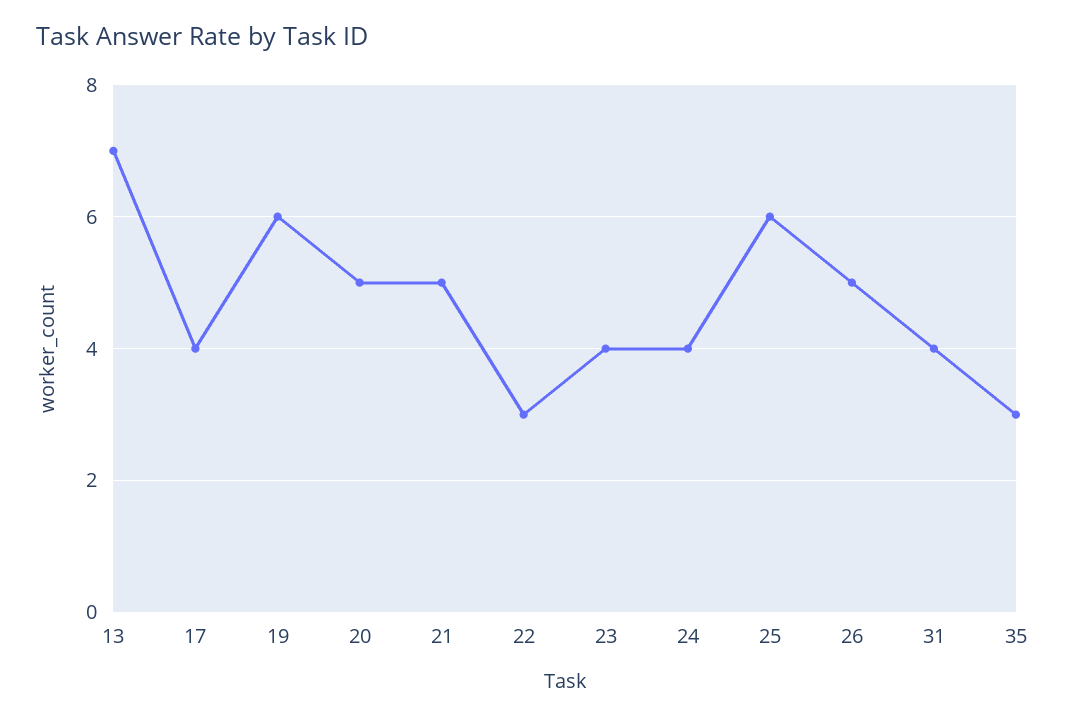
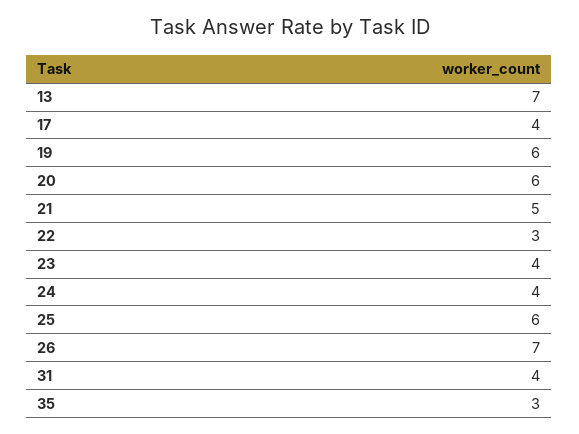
20: 5 -> 6
26: 5 -> 7

